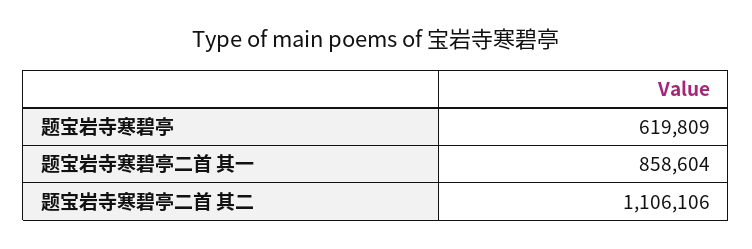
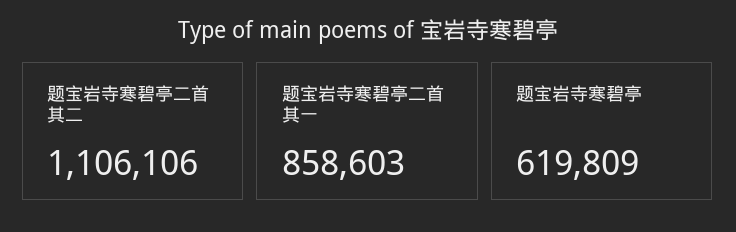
题宝岩寺寒碧亭二首 其一: 858604 -> 858603

